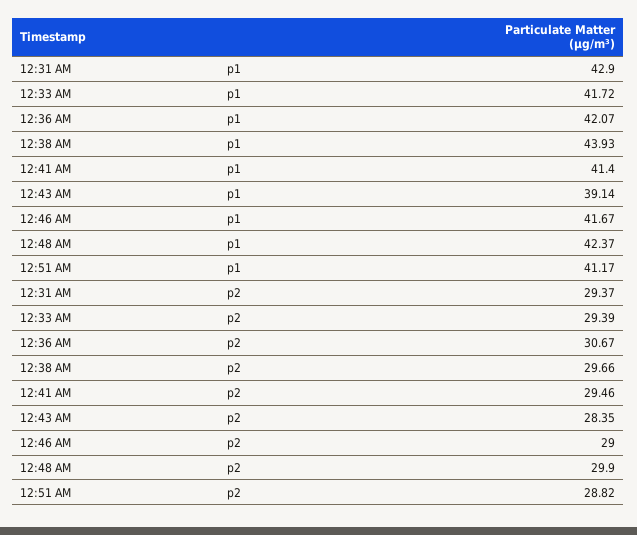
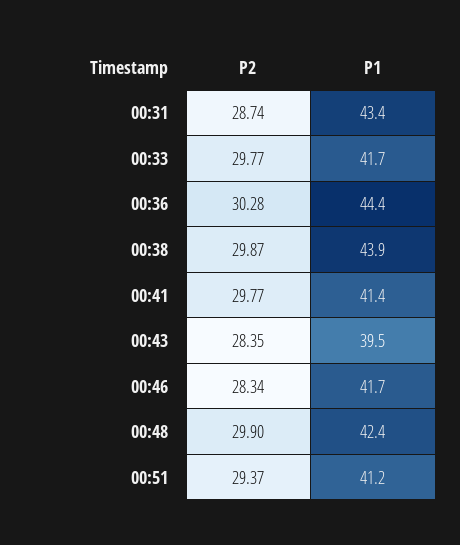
12:31 AM, p1: 42.9 -> 43.4
12:36 AM, p1: 42.07 -> 44.4
12:43 AM, p1: 39.14 -> 39.5
12:31 AM, p2: 29.37 -> 28.74
12:33 AM, p2: 29.39 -> 29.77
12:36 AM, p2: 30.67 -> 30.28
12:38 AM, p2: 29.66 -> 29.87
12:41 AM, p2: 29.46 -> 29.77
12:46 AM, p2: 29 -> 28.34
12:51 AM, p2: 28.82 -> 29.37

